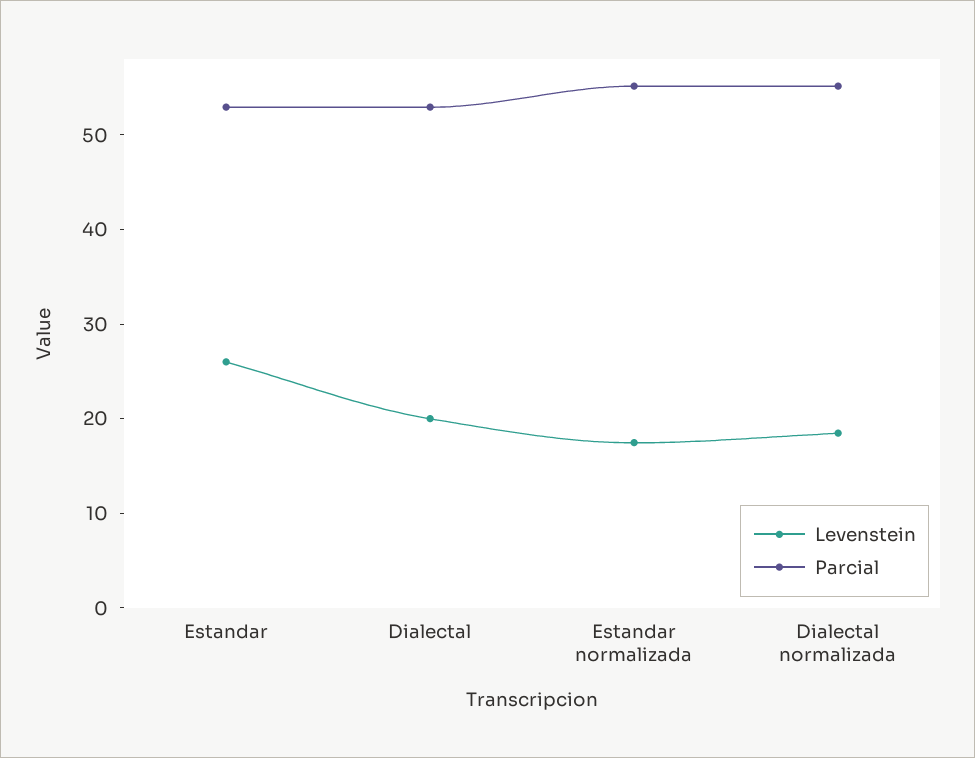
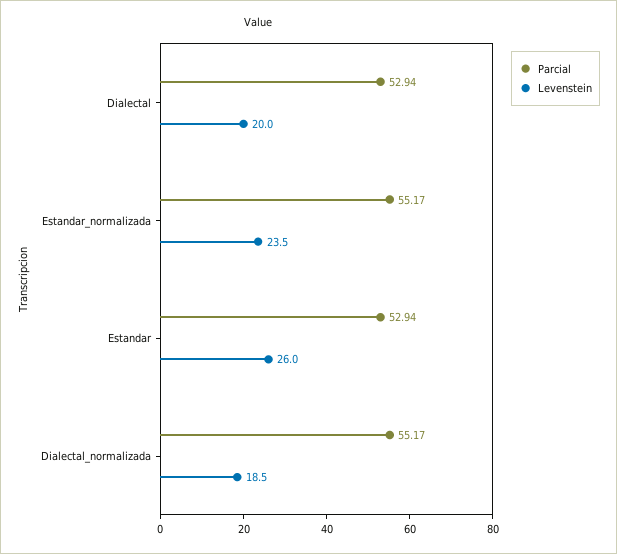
Levenstein, Estandar normalizada: 18 -> 23.5

